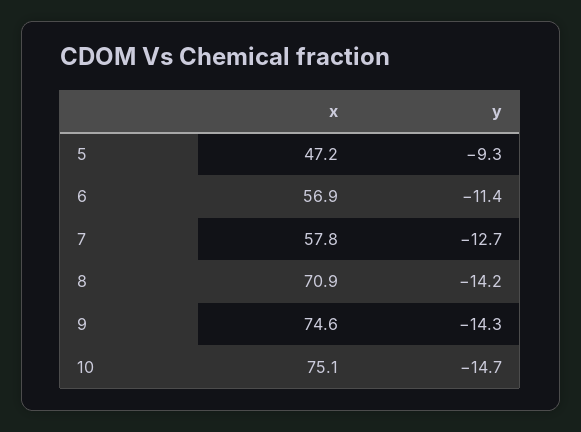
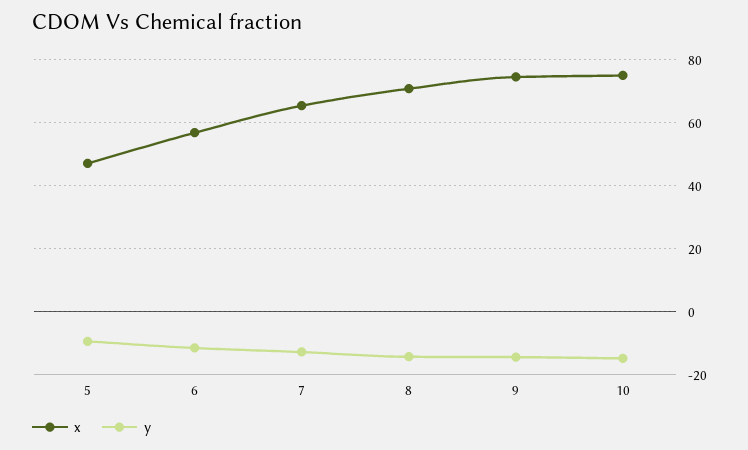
x, 7: 57.8 -> 66

